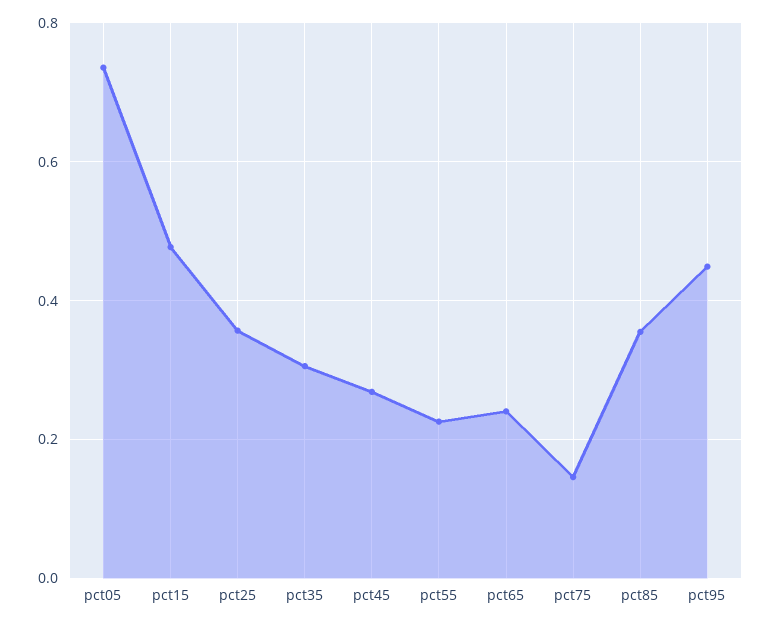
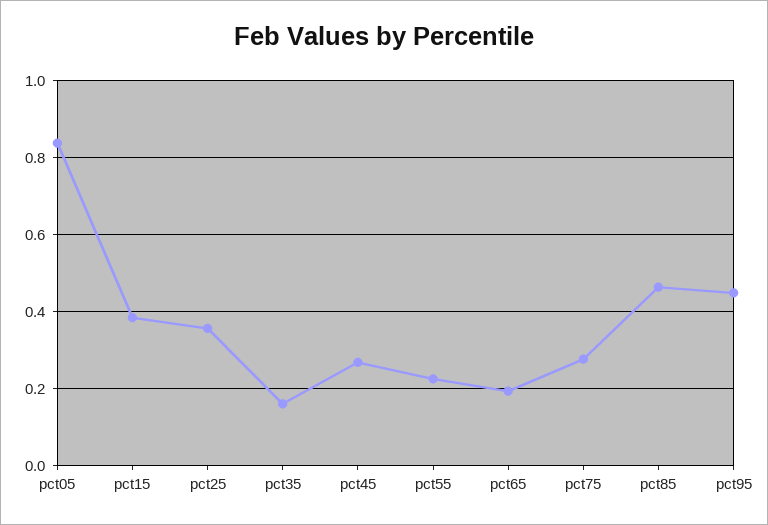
pct05: 0.74 -> 0.84
pct15: 0.48 -> 0.38
pct35: 0.3 -> 0.16
pct65: 0.24 -> 0.2
pct75: 0.14 -> 0.28
pct85: 0.36 -> 0.46

